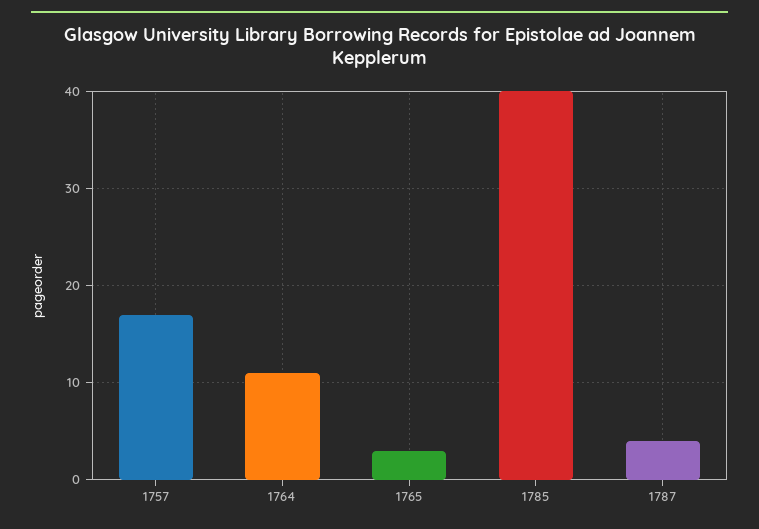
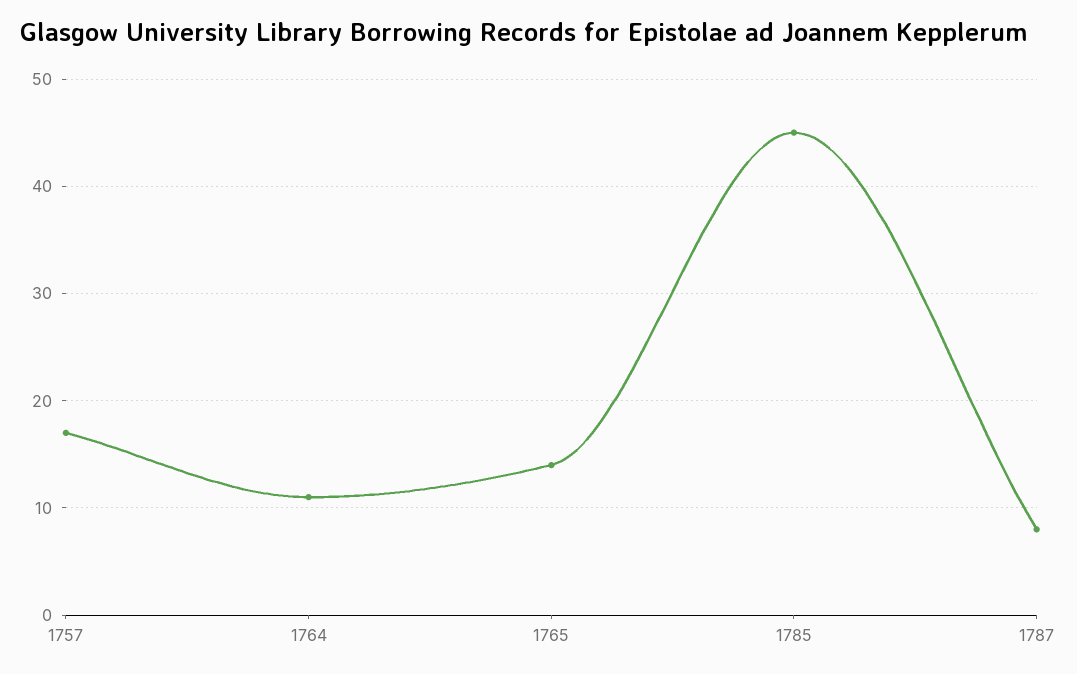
1765: 3 -> 14
1785: 40 -> 45
1787: 4 -> 8

